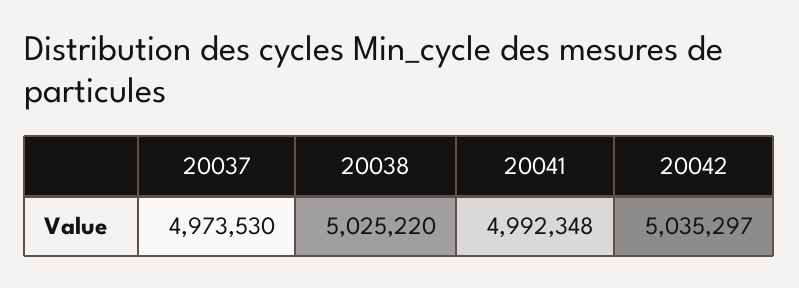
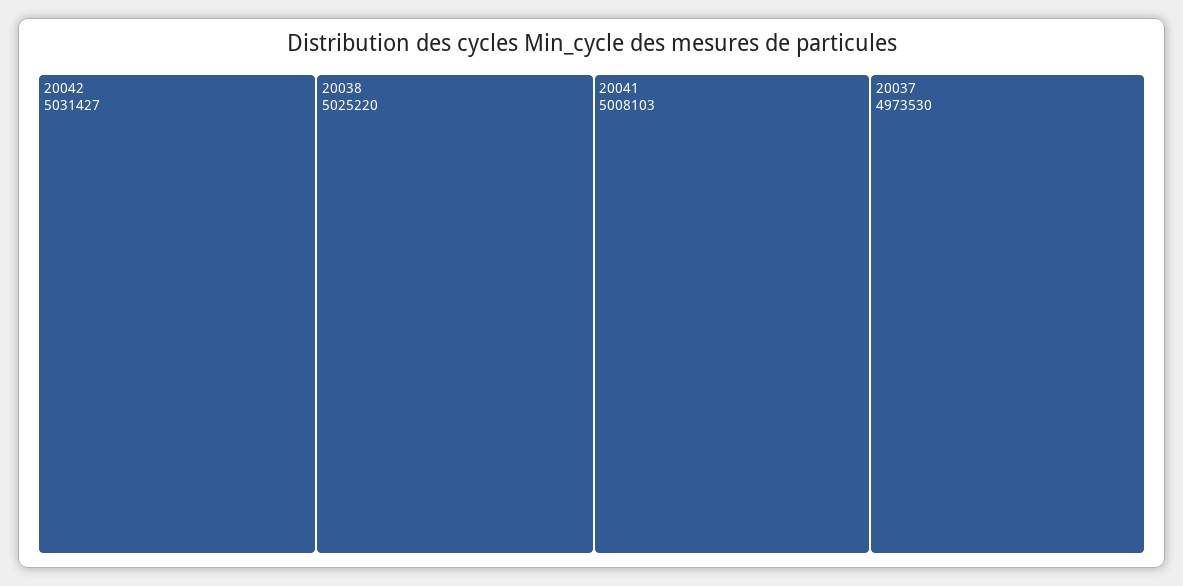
20041: 4992348 -> 5008103
20042: 5035297 -> 5031427

